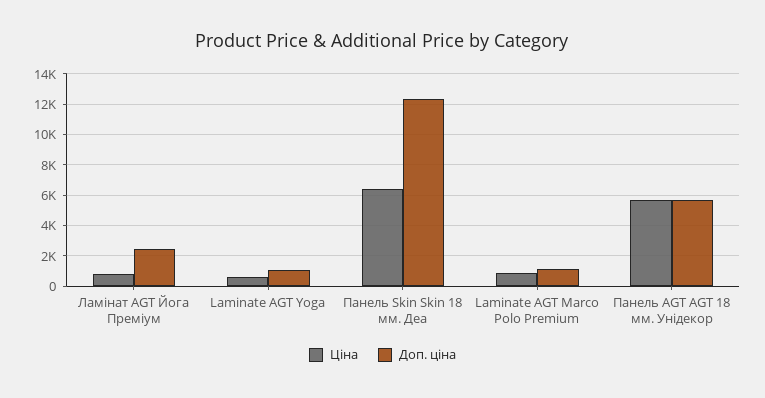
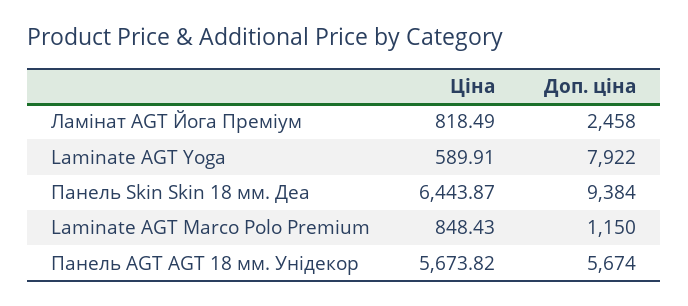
Доп. ціна, Laminate AGT Yoga: 1000 -> 7922
Доп. ціна, Панель Skin Skin 18 мм. Деа: 12500 -> 9384

